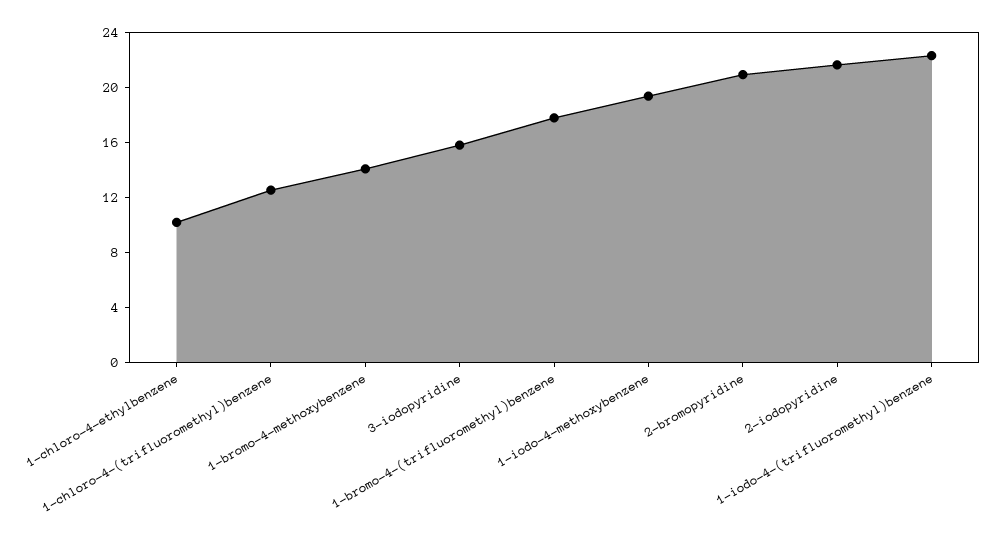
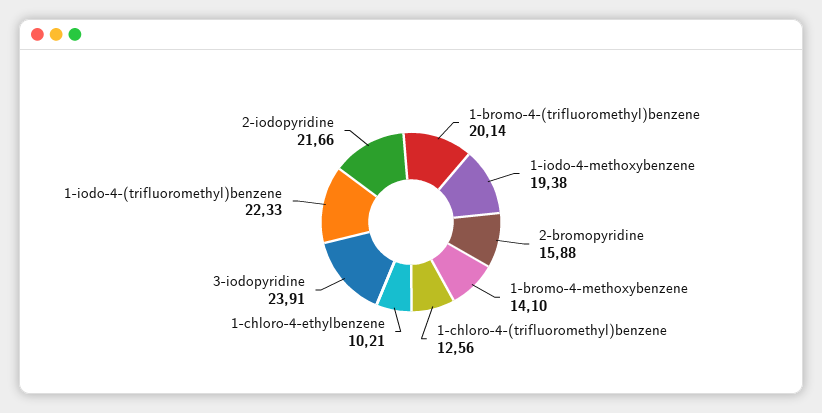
3-iodopyridine: 16 -> 23.91
1-bromo-4-(trifluoromethyl)benzene: 18 -> 20.14
2-bromopyridine: 21 -> 15.88

